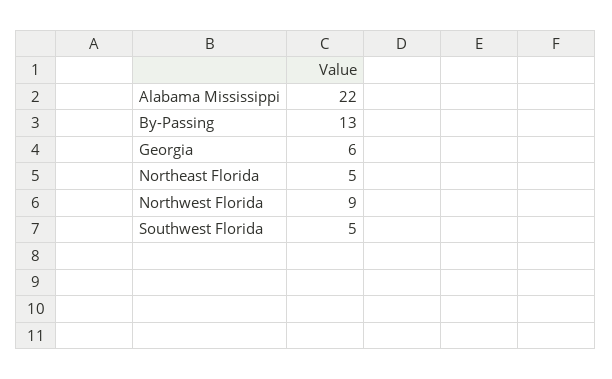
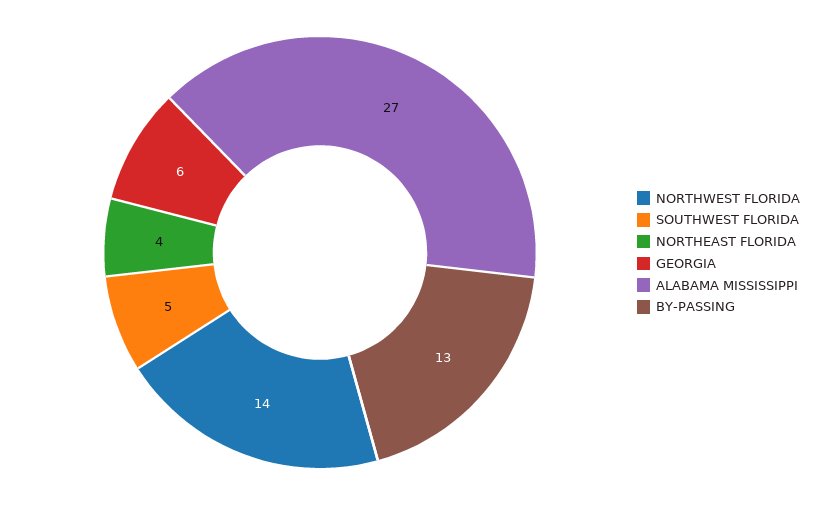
Alabama Mississippi: 22 -> 27
Northeast Florida: 5 -> 4
Northwest Florida: 9 -> 14

